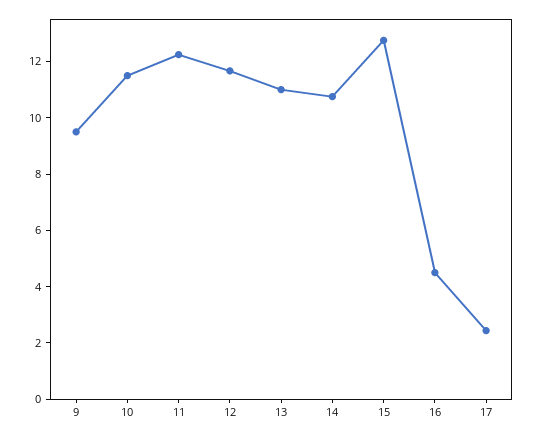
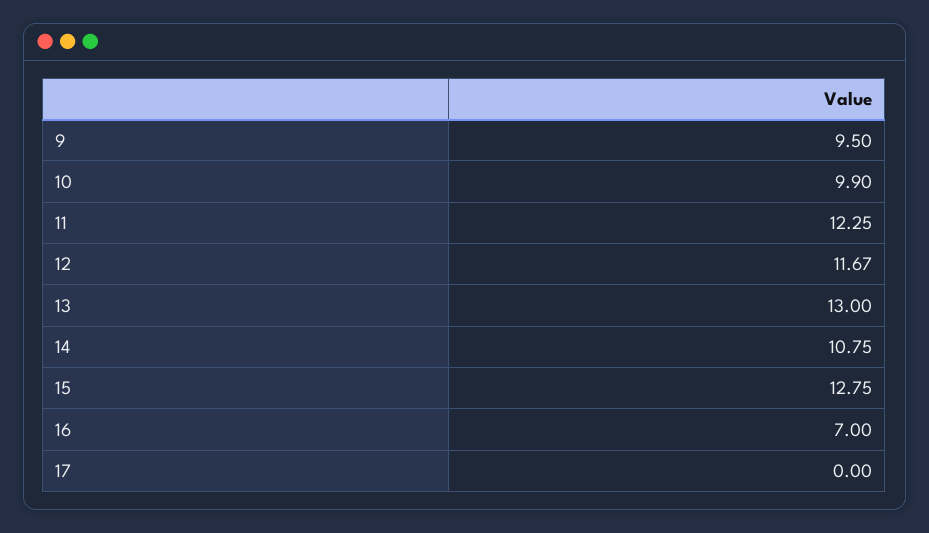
10: 11.5 -> 9.9
13: 11 -> 13
16: 4.5 -> 7
17: 2.5 -> 0

